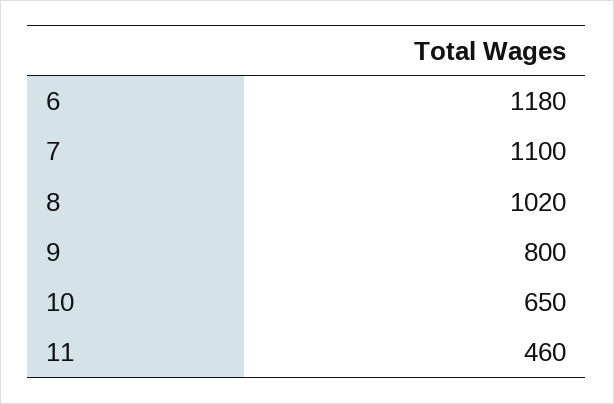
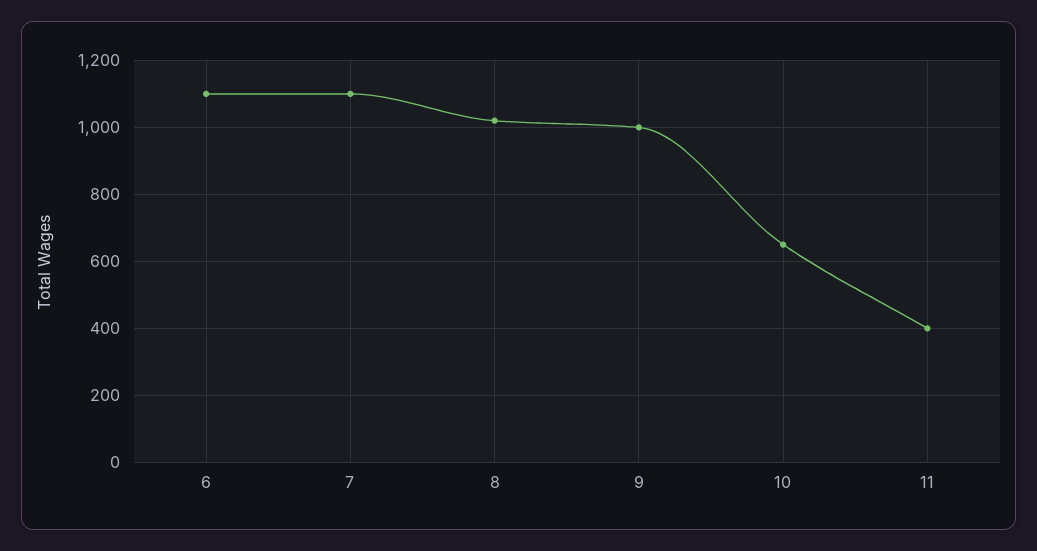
6: 1180 -> 1100
9: 800 -> 1000
11: 460 -> 400

